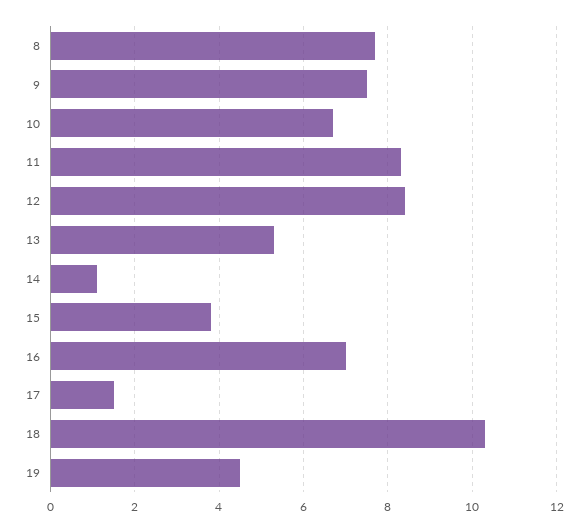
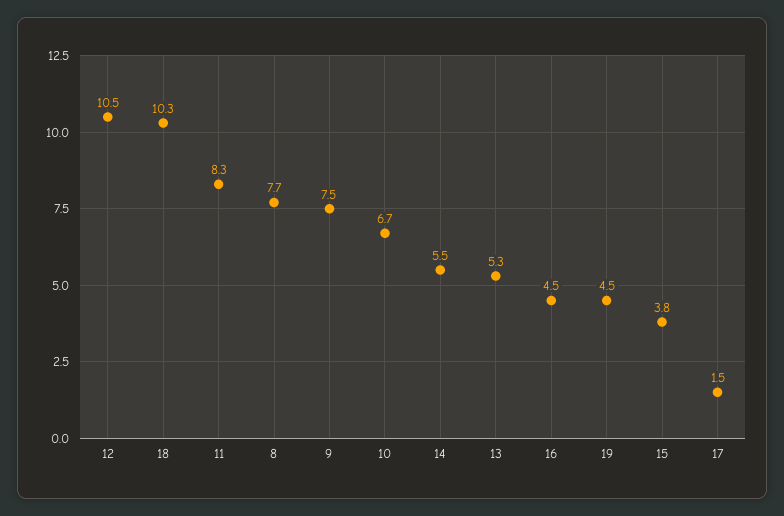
12: 8.5 -> 10.5
14: 1 -> 5.5
16: 7 -> 4.5

